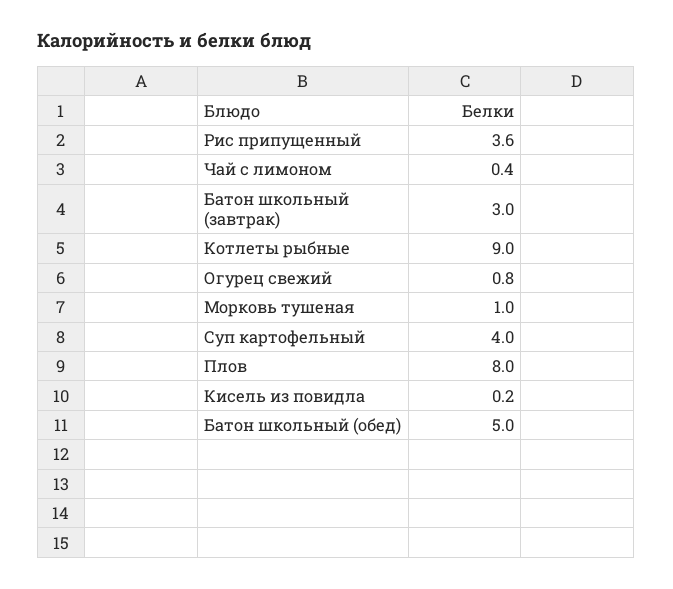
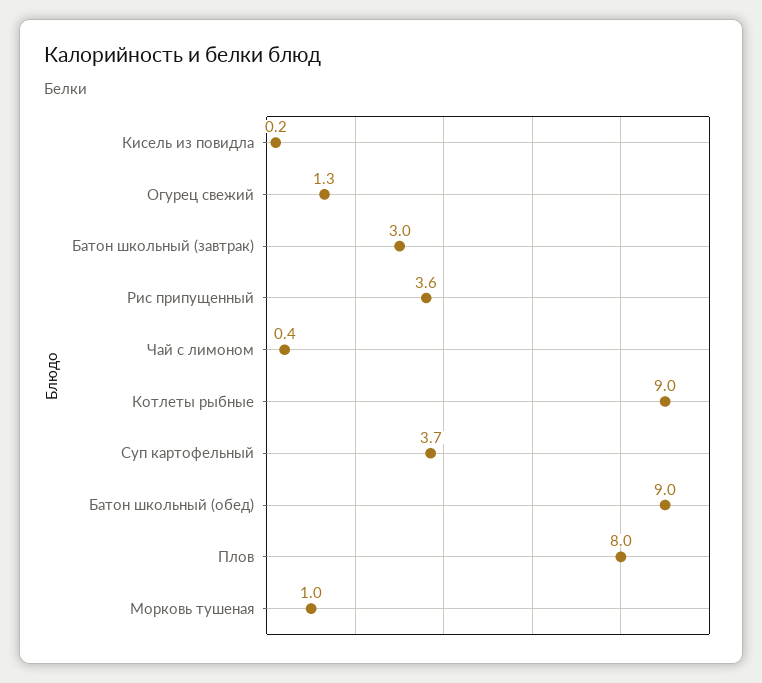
Огурец свежий: 0.8 -> 1.3
Суп картофельный: 4 -> 3.7
Батон школьный (обед): 5 -> 9

